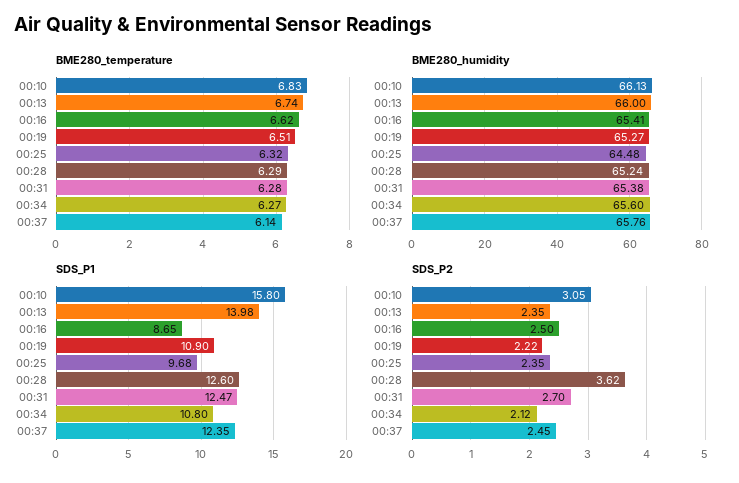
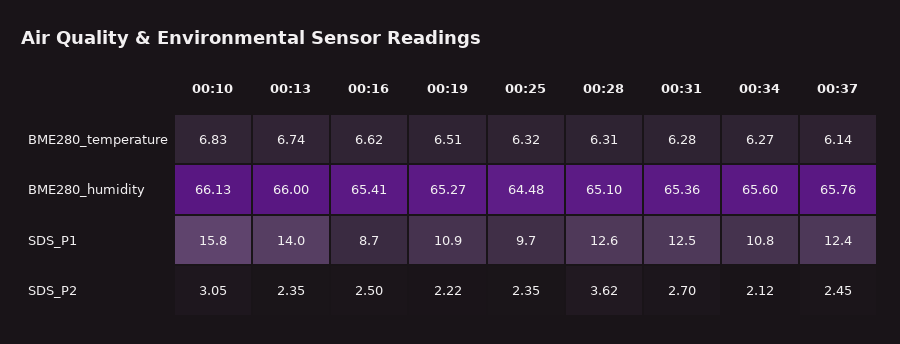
BME280_temperature, 00:28: 6.29 -> 6.31
BME280_humidity, 00:28: 65.24 -> 65.1
BME280_humidity, 00:31: 65.38 -> 65.36

